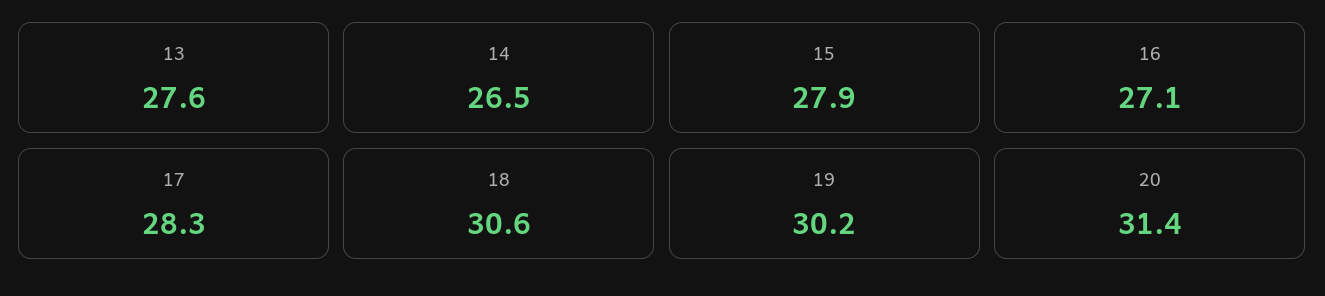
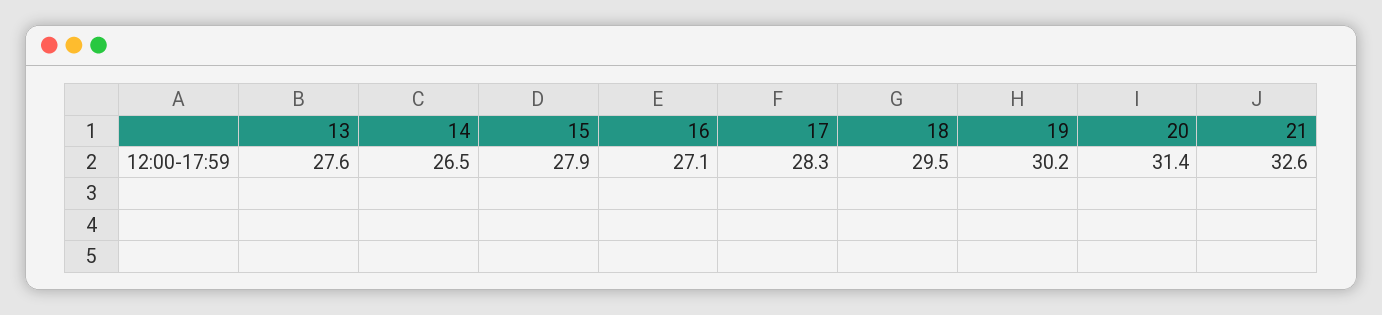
18: 30.6 -> 29.5
21: none -> 32.6

